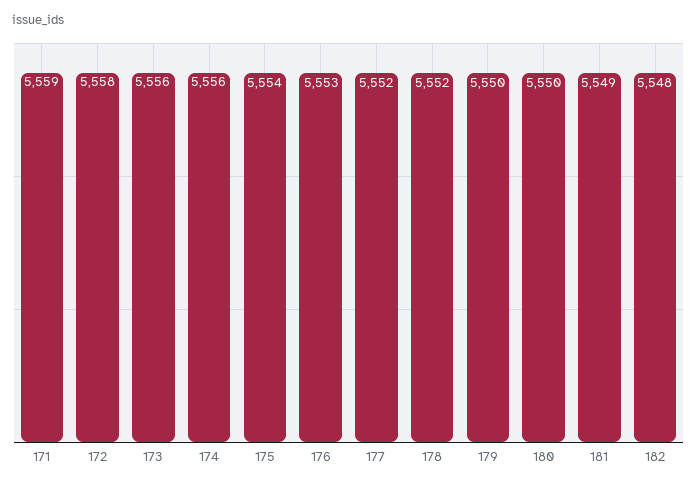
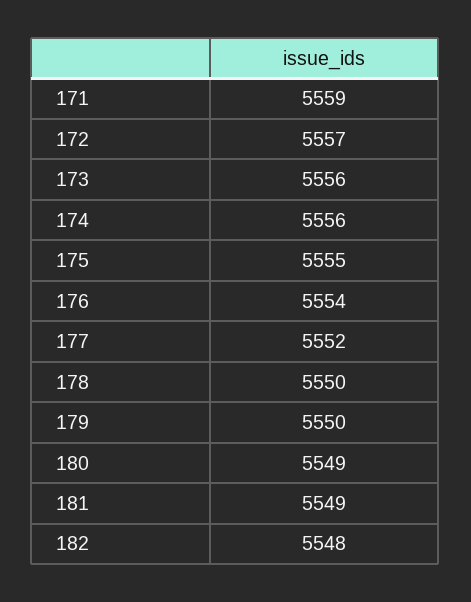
172: 5558 -> 5557
175: 5554 -> 5555
176: 5553 -> 5554
178: 5552 -> 5550
180: 5550 -> 5549

